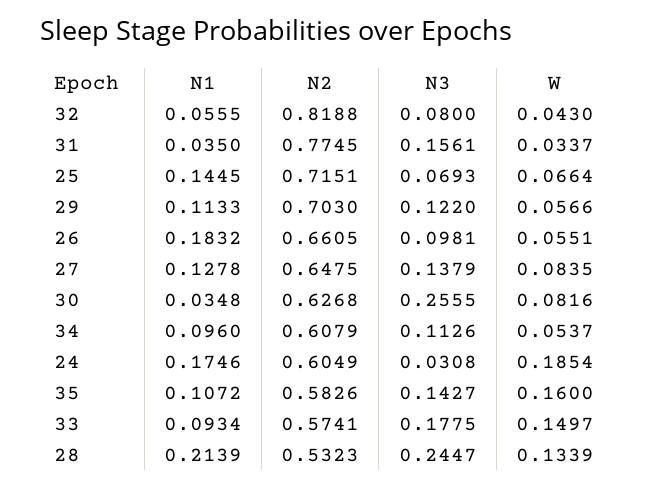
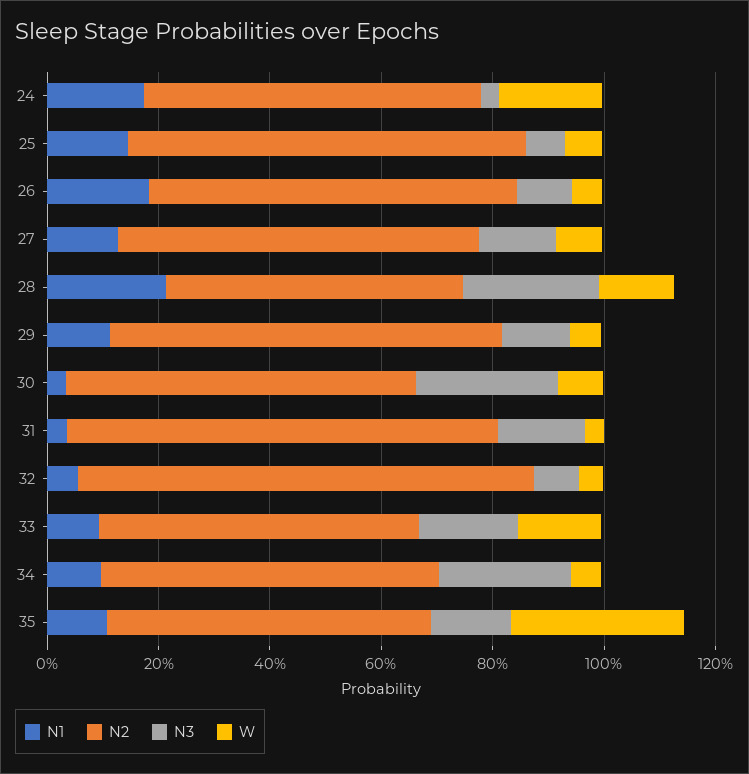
N3, 34: 0.1126 -> 0.25
W, 35: 0.16 -> 0.3

